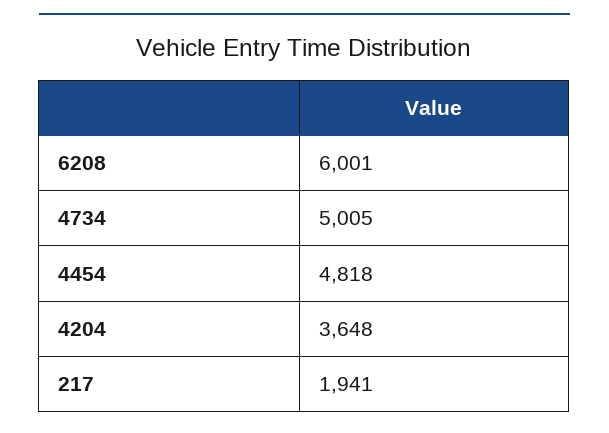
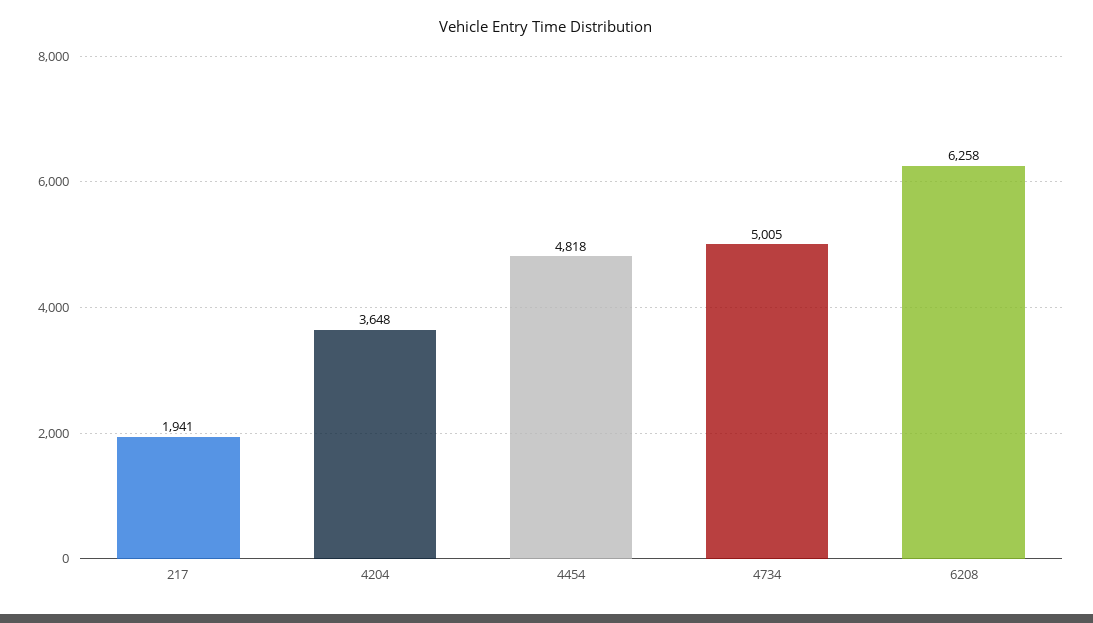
6208: 6001 -> 6258

